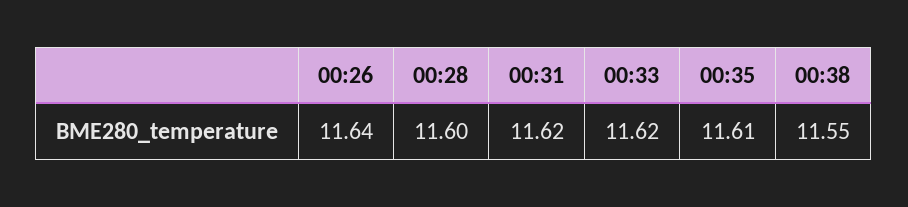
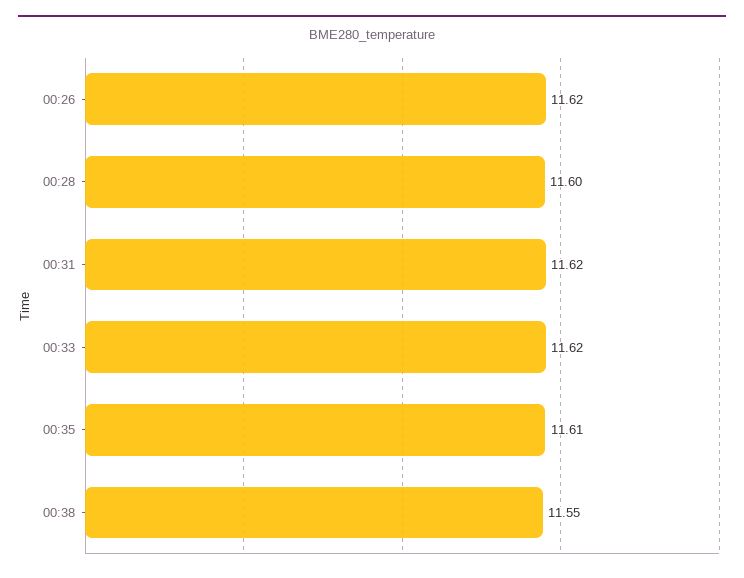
00:26: 11.64 -> 11.62

